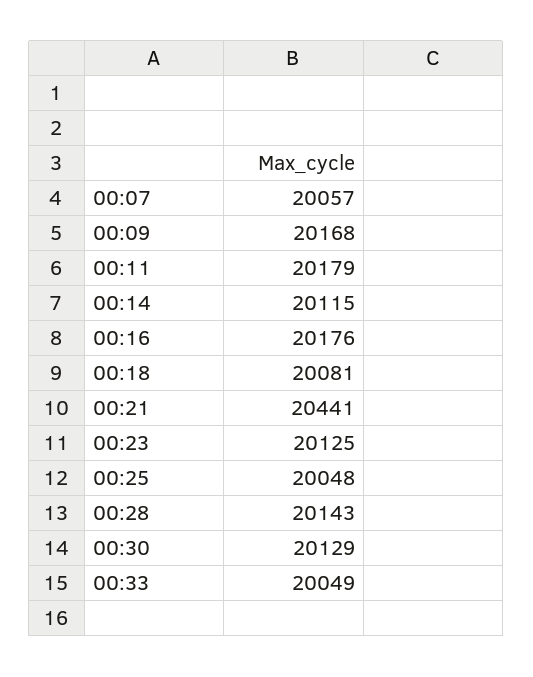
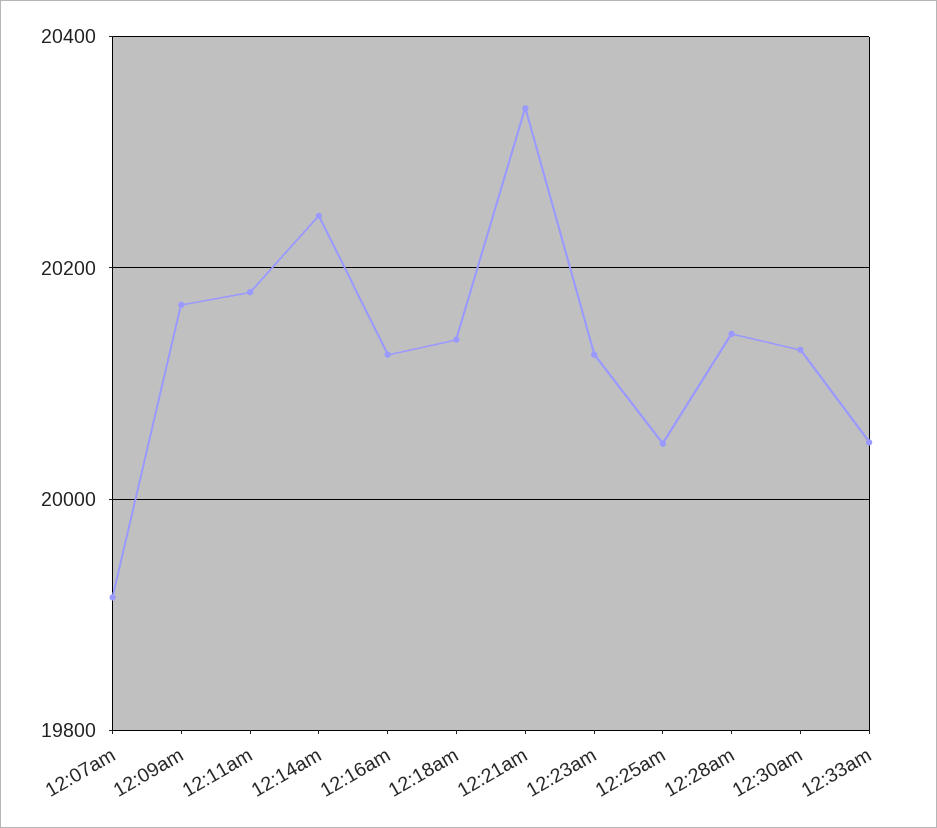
00:07: 20057 -> 19920
00:14: 20115 -> 20240
00:16: 20176 -> 20120
00:18: 20081 -> 20140
00:21: 20441 -> 20340

